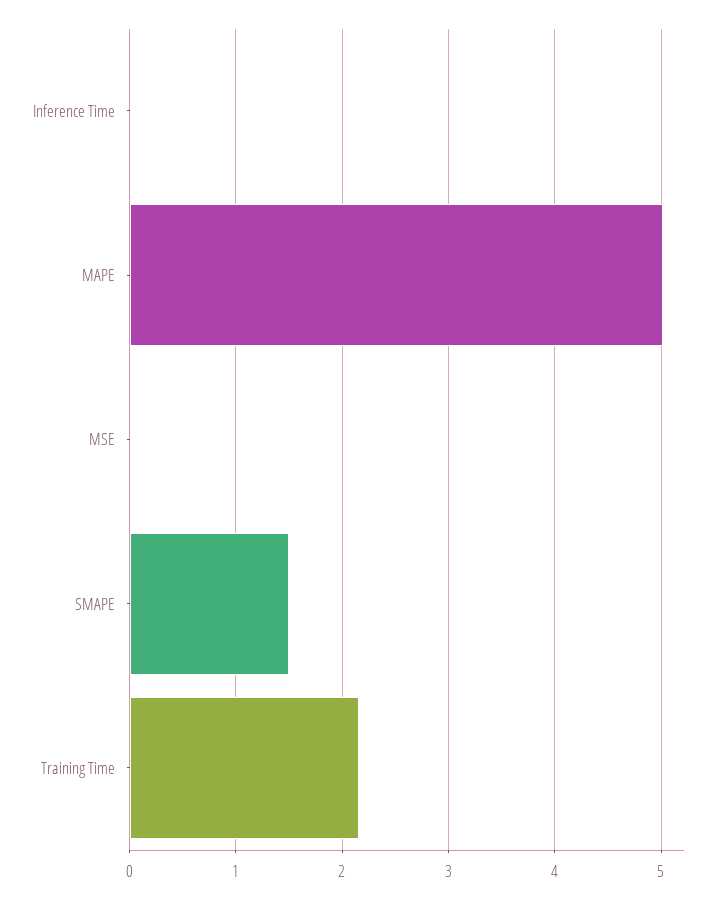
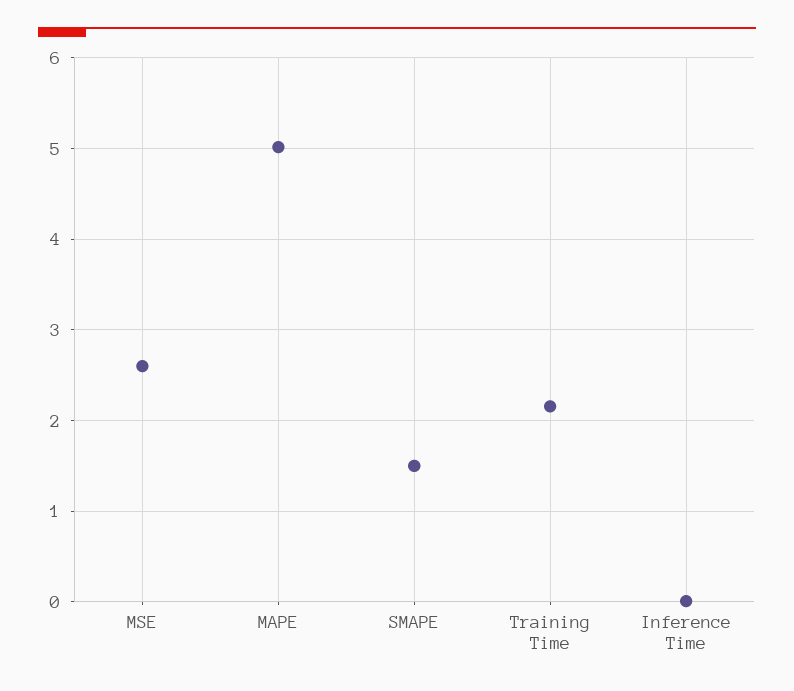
MSE: 0 -> 2.6

